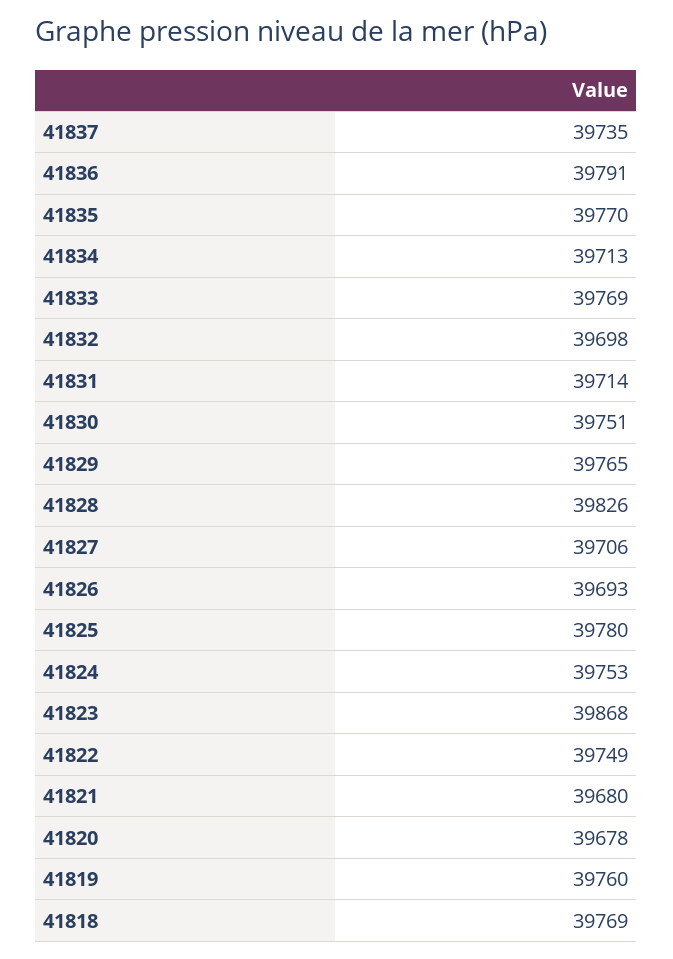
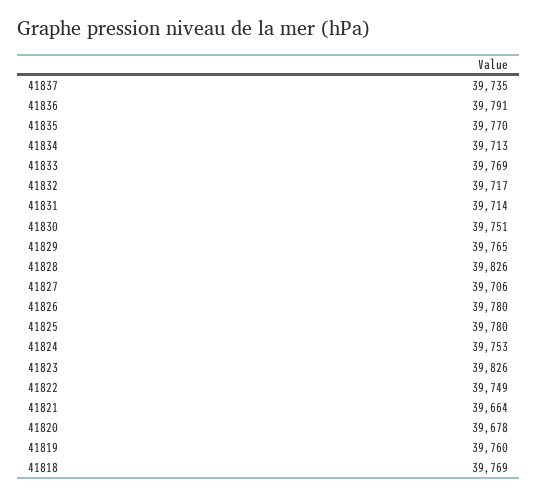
41832: 39698 -> 39717
41826: 39693 -> 39780
41823: 39868 -> 39826
41821: 39680 -> 39664

